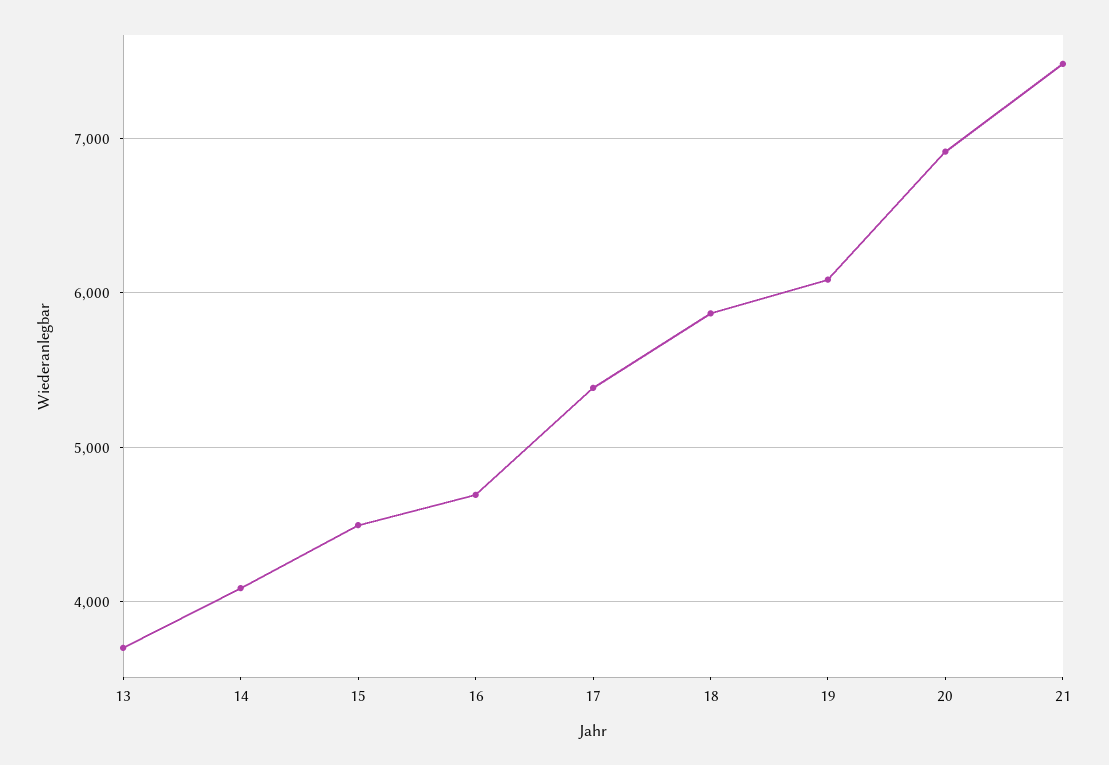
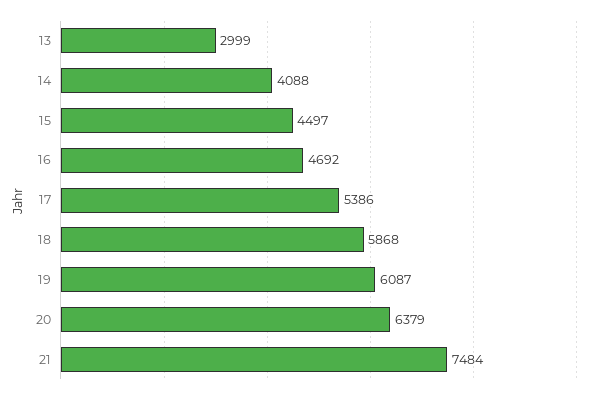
13: 3700 -> 2999
20: 6900 -> 6379

